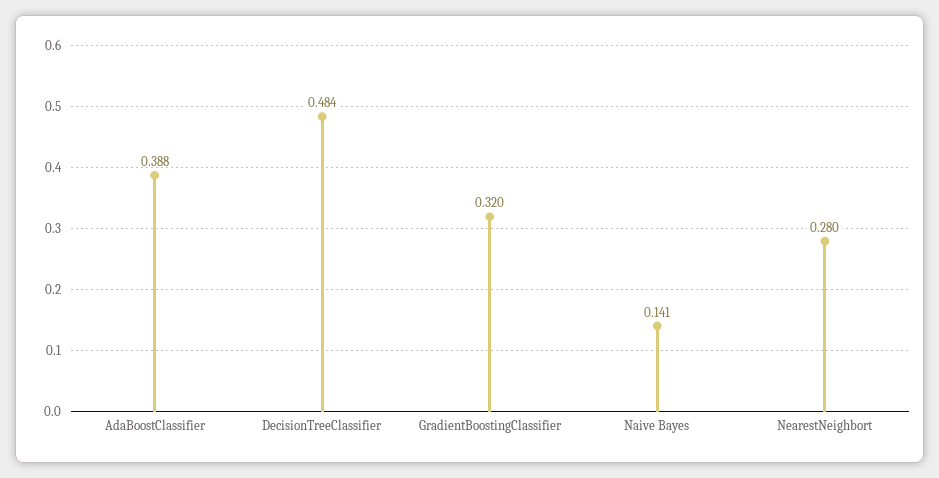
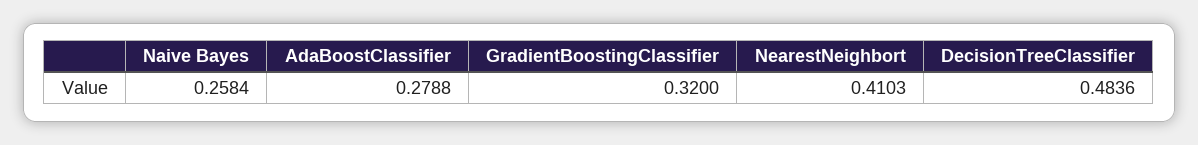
AdaBoostClassifier: 0.388 -> 0.2788
Naive Bayes: 0.141 -> 0.2584
NearestNeighbort: 0.28 -> 0.4103

